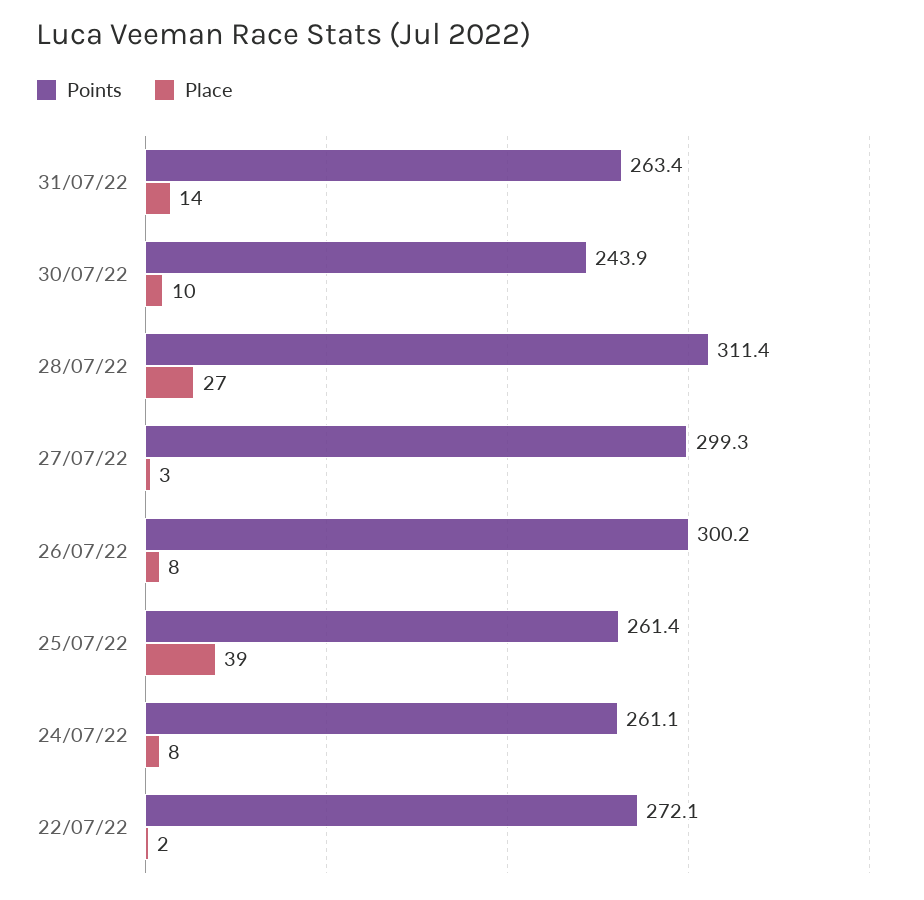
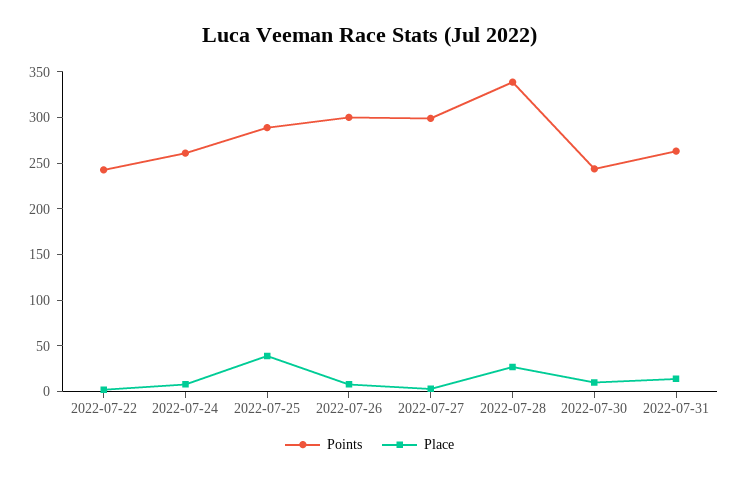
Points, 28/07/22: 311.4 -> 340
Points, 25/07/22: 261.4 -> 290
Points, 22/07/22: 272.1 -> 240

